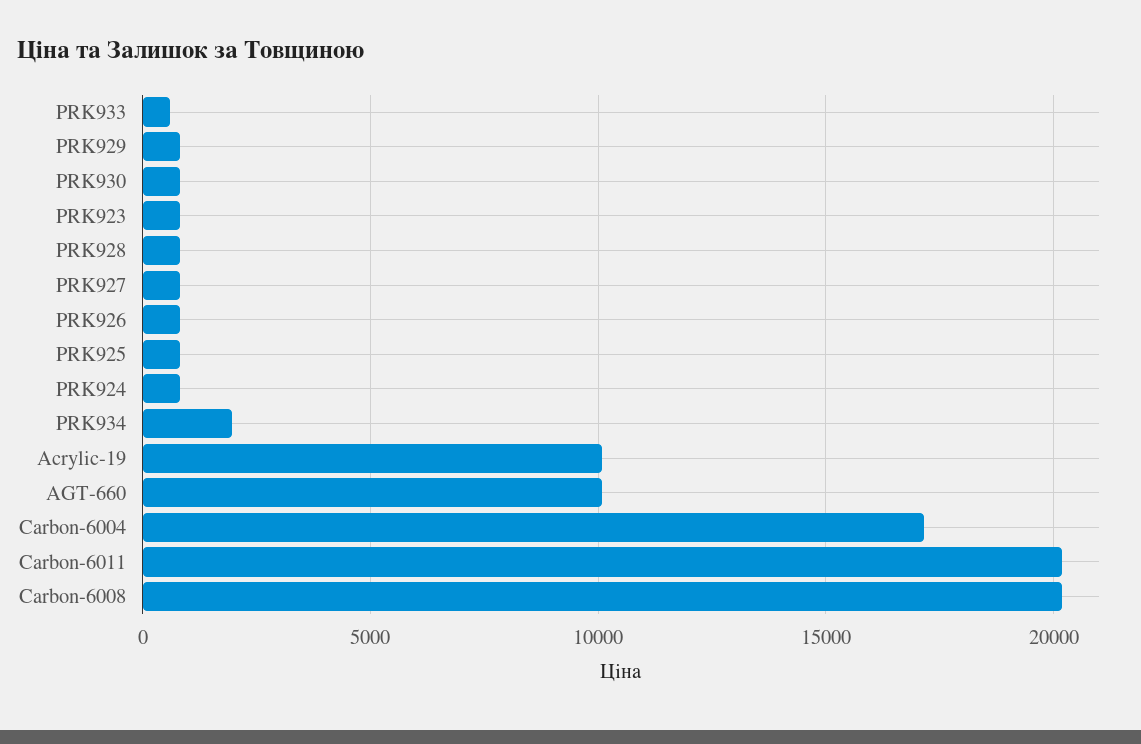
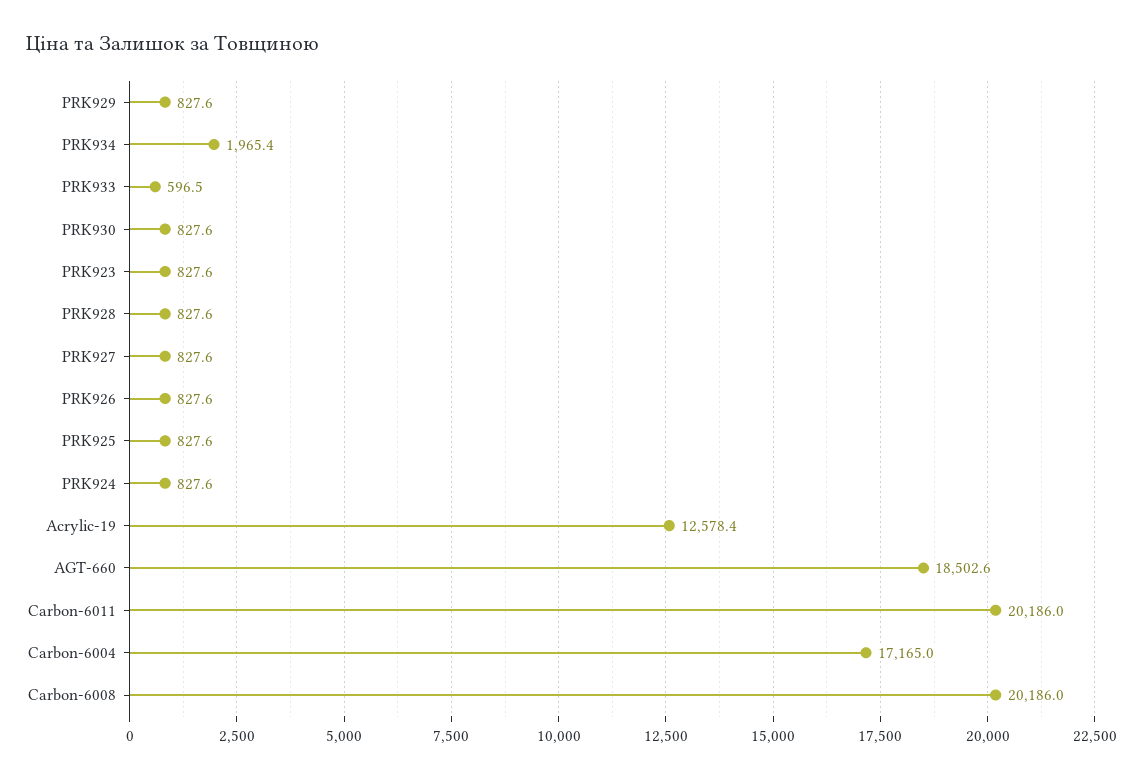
Acrylic-19: 10000 -> 12578.4
AGT-660: 10000 -> 18502.6

